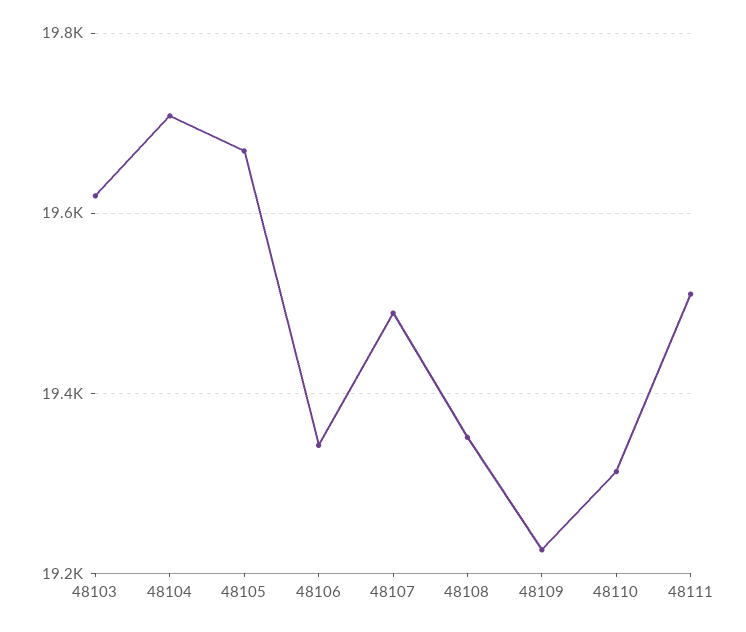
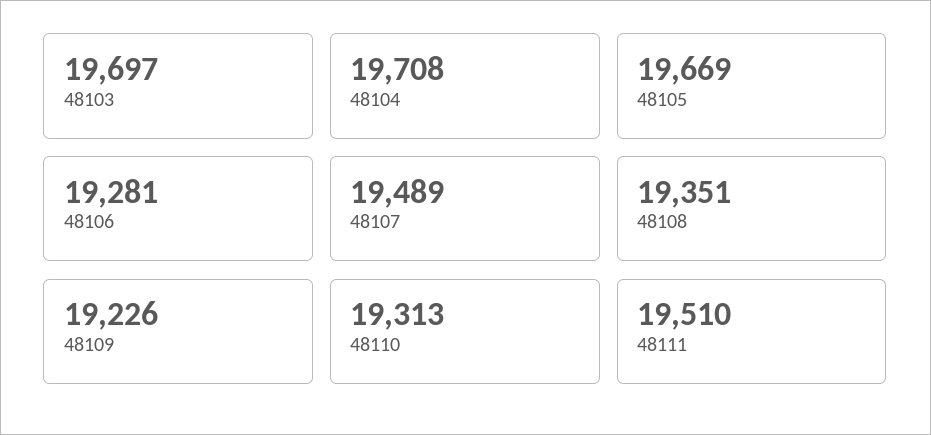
48103: 19620 -> 19697
48106: 19340 -> 19281

